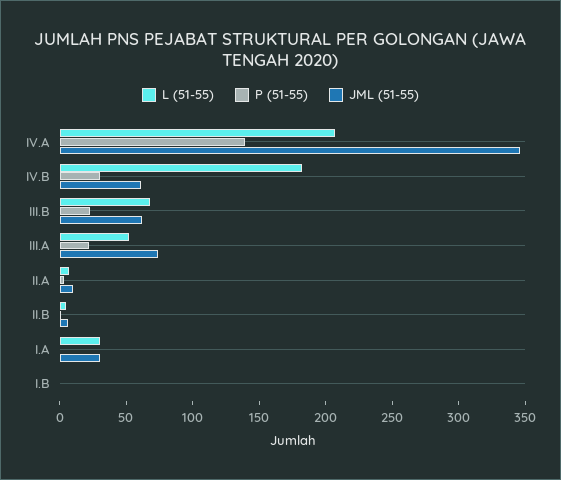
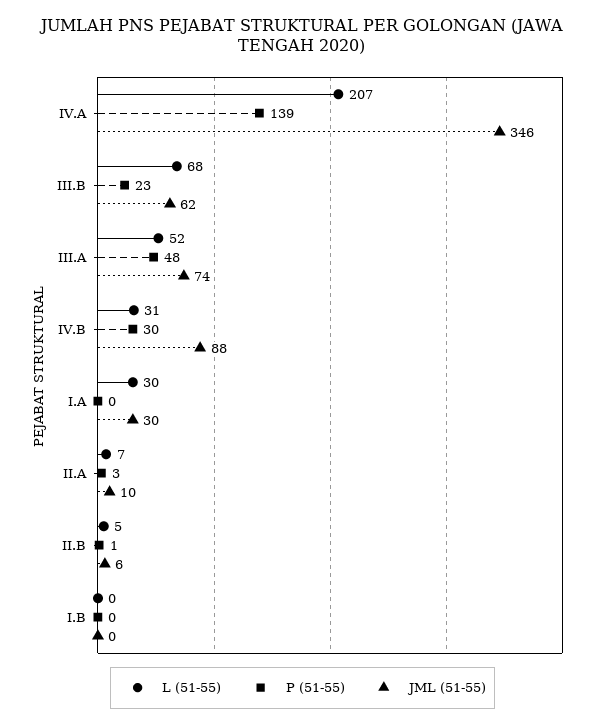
L (51-55), IV.B: 180 -> 31
JML (51-55), IV.B: 60 -> 88
P (51-55), III.A: 20 -> 48

